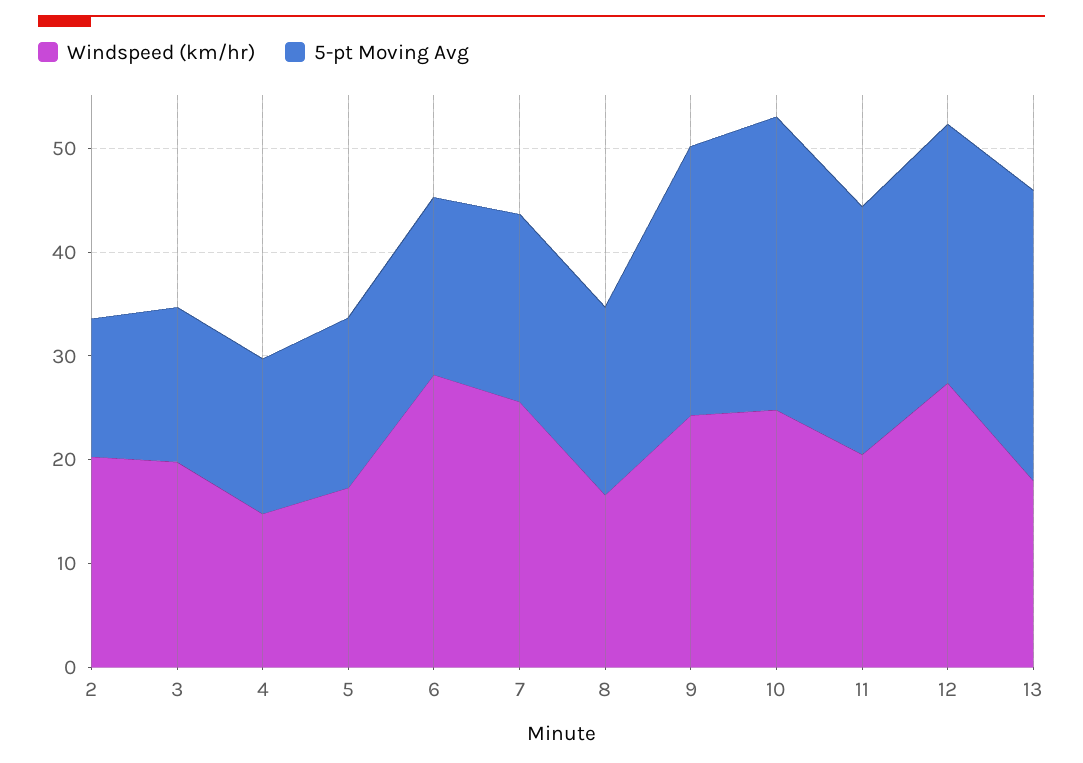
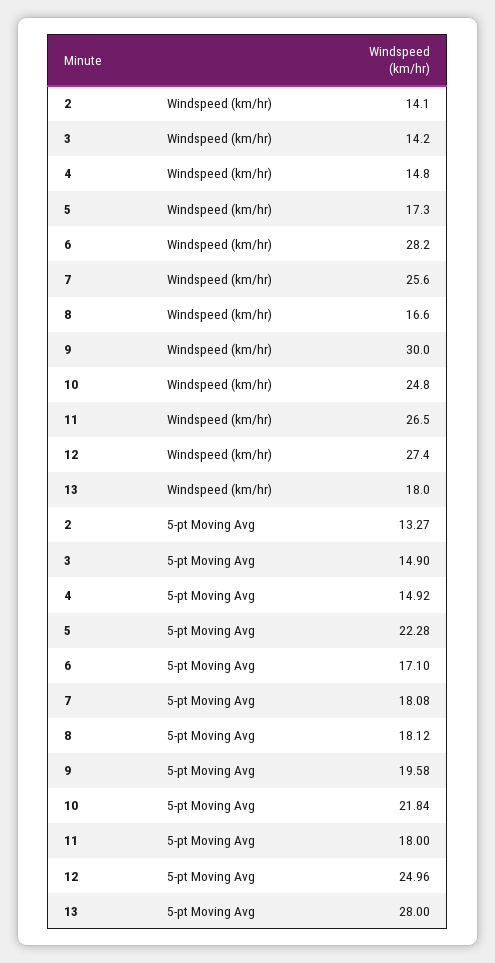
Windspeed (km/hr), 2: 20 -> 14.1
Windspeed (km/hr), 3: 20 -> 14.2
5-pt Moving Avg, 5: 16 -> 22.28
Windspeed (km/hr), 9: 24 -> 30
5-pt Moving Avg, 9: 26 -> 19.58
5-pt Moving Avg, 10: 28 -> 21.84
Windspeed (km/hr), 11: 20 -> 26.5
5-pt Moving Avg, 11: 24 -> 18

